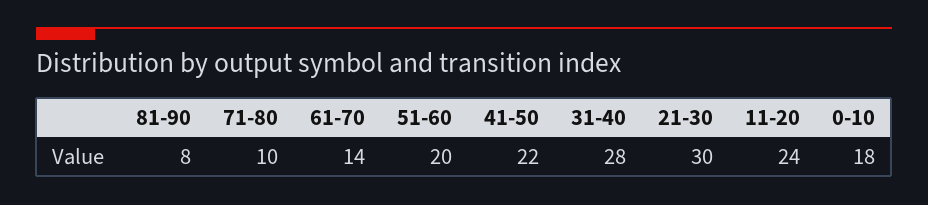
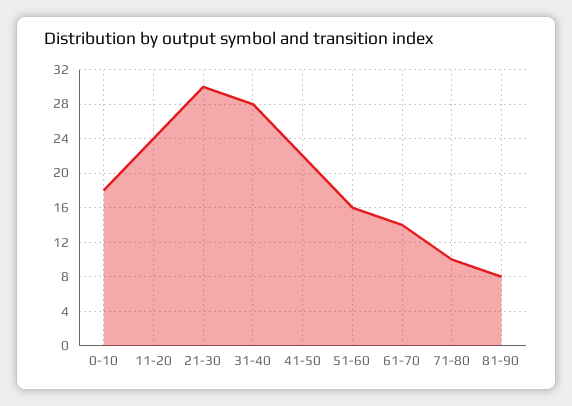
51-60: 20 -> 16

